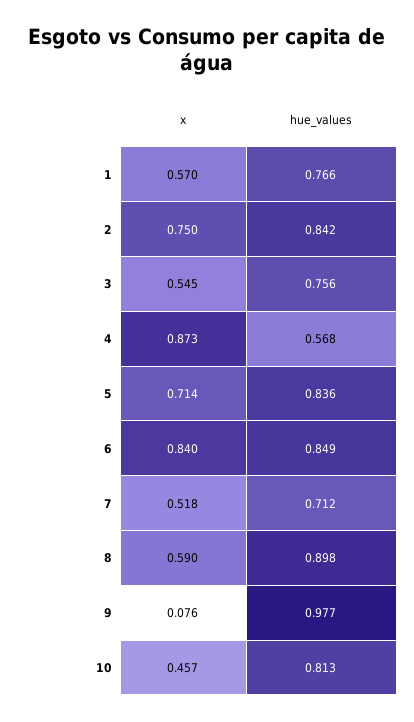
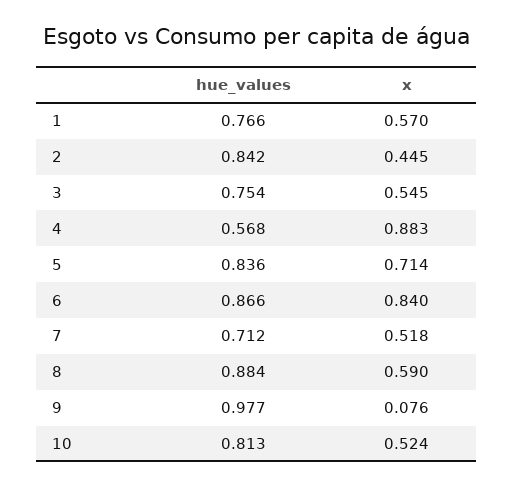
x, 2: 0.75 -> 0.445
hue_values, 3: 0.756 -> 0.754
x, 4: 0.873 -> 0.883
hue_values, 6: 0.849 -> 0.866
hue_values, 8: 0.898 -> 0.884
x, 10: 0.457 -> 0.524

